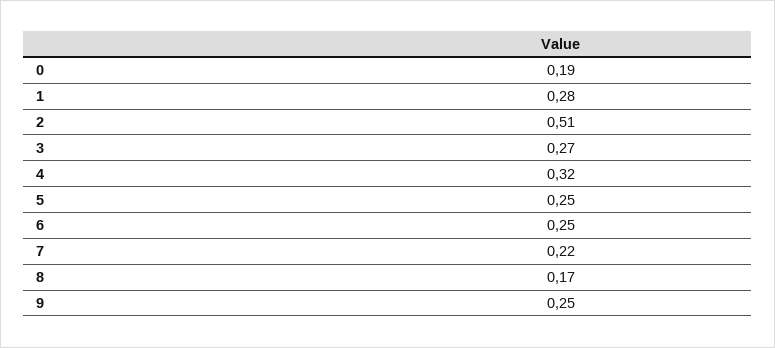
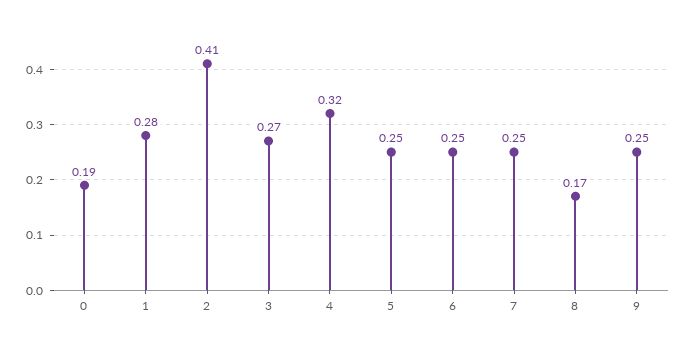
2: 0.51 -> 0.41
7: 0.22 -> 0.25

